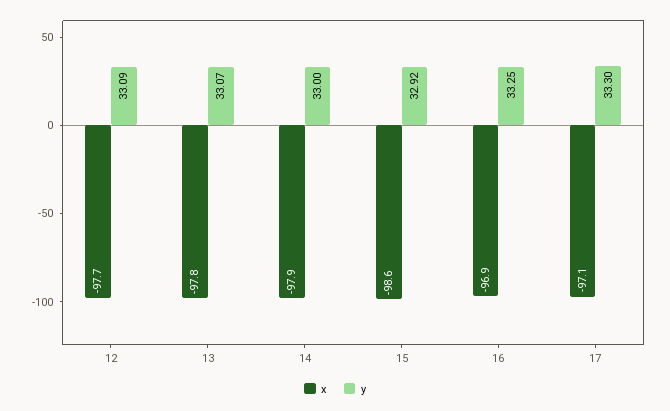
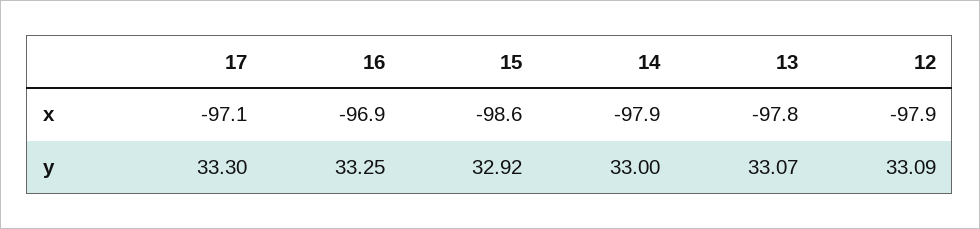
x, 12: -97.7 -> -97.9

